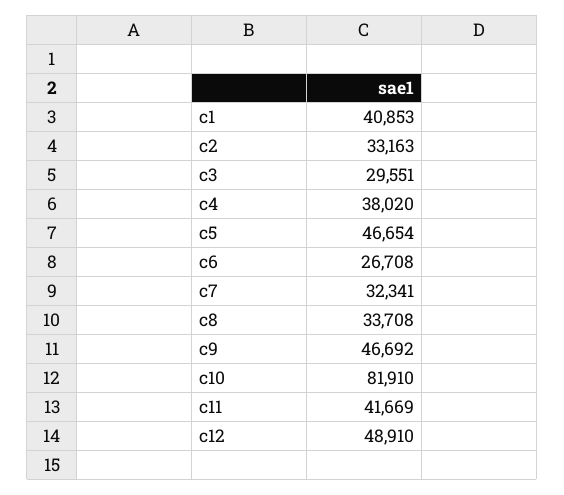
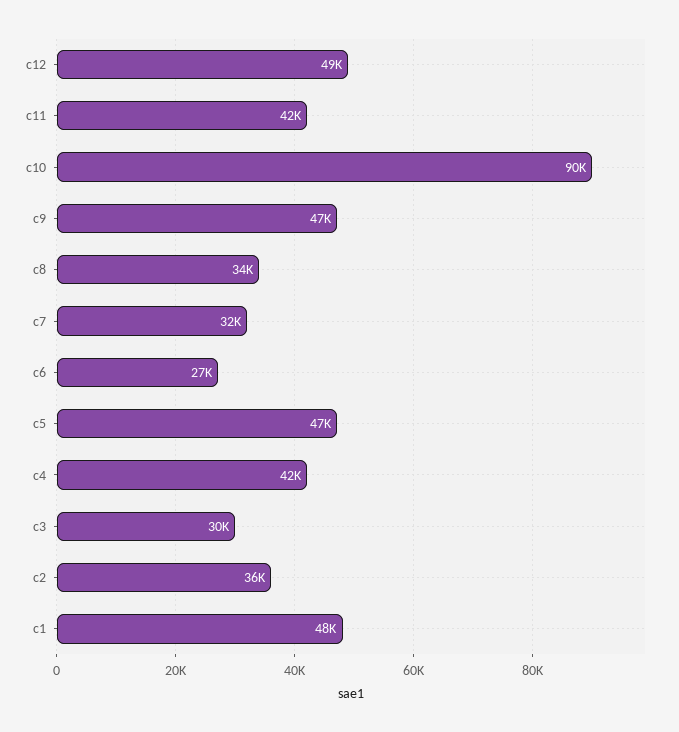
c1: 40853 -> 48000
c2: 33163 -> 36000
c4: 38020 -> 42000
c10: 81910 -> 90000

